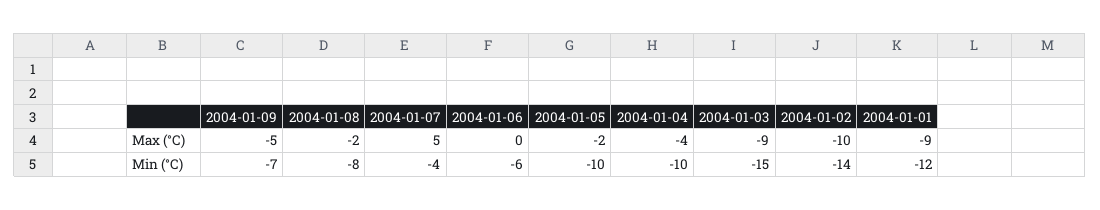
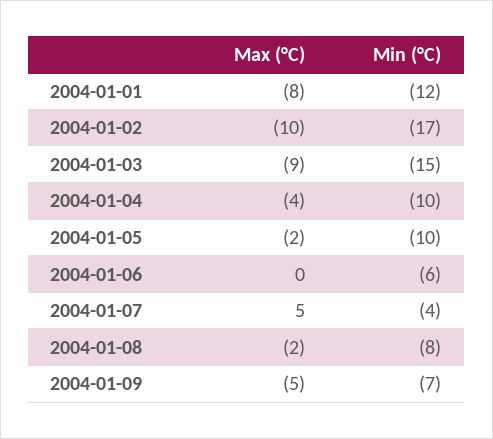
2004-01-01, Max (°C): -9 -> -8
2004-01-02, Min (°C): -14 -> -17

